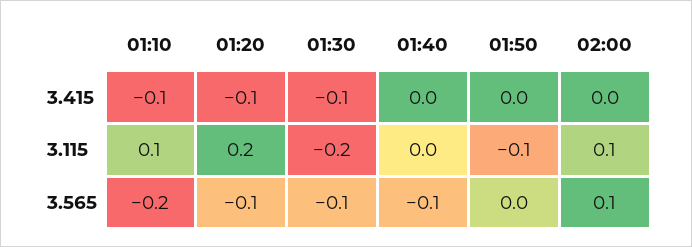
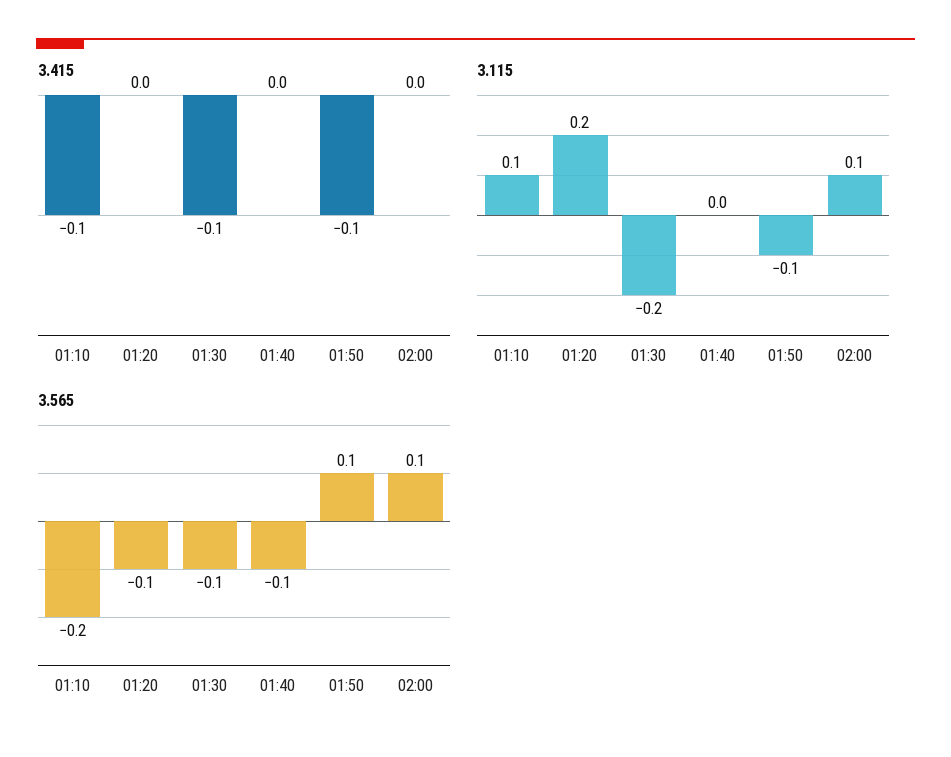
3.415, 01:20: -0.1 -> 0
3.415, 01:50: 0 -> -0.1
3.565, 01:50: 0 -> 0.1

